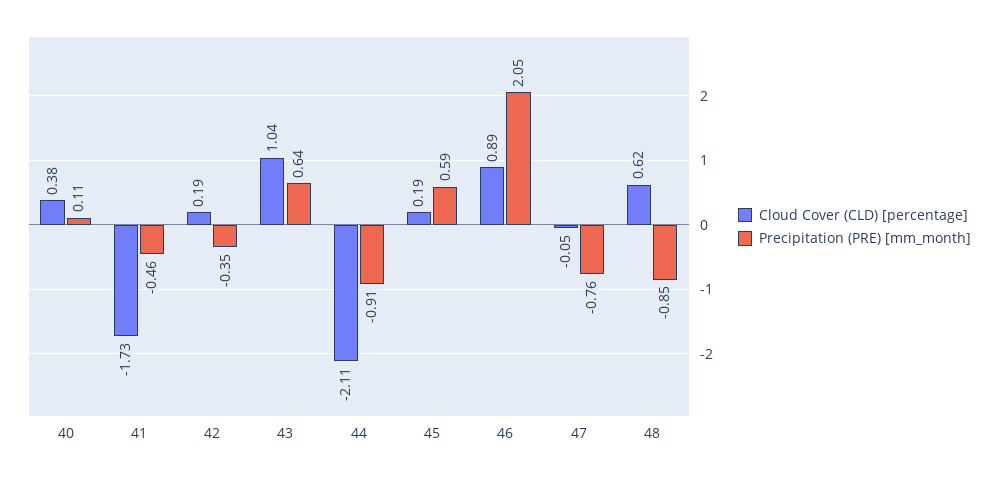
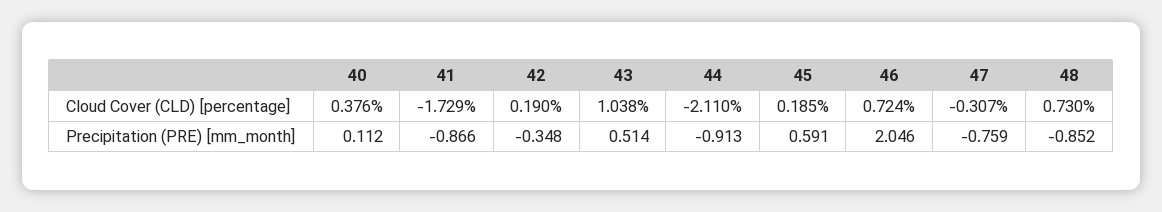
Precipitation (PRE) [mm_month], 41: -0.46 -> -0.866
Precipitation (PRE) [mm_month], 43: 0.64 -> 0.514
Cloud Cover (CLD) [percentage], 46: 0.89 -> 0.724
Cloud Cover (CLD) [percentage], 47: -0.05 -> -0.307
Cloud Cover (CLD) [percentage], 48: 0.62 -> 0.73

